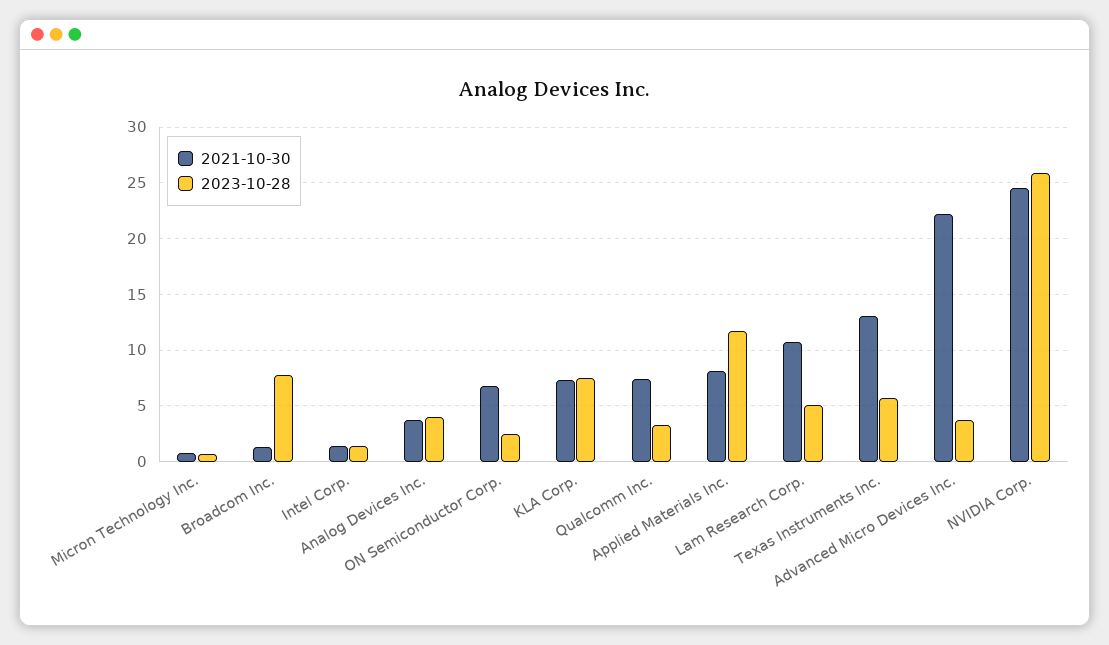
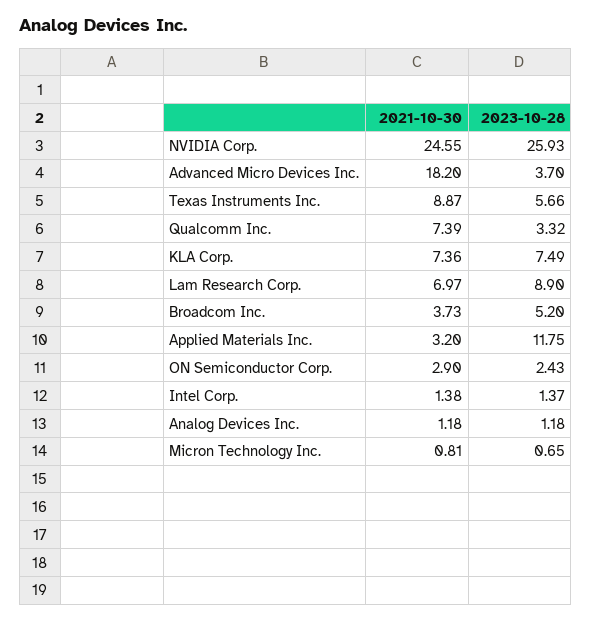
2021-10-30, Broadcom Inc.: 1 -> 3.73
2023-10-28, Broadcom Inc.: 8 -> 5.2
2021-10-30, Analog Devices Inc.: 4 -> 1.18
2023-10-28, Analog Devices Inc.: 4 -> 1.18
2021-10-30, ON Semiconductor Corp.: 7 -> 2.9
2021-10-30, Applied Materials Inc.: 8 -> 3.2
2021-10-30, Lam Research Corp.: 11 -> 6.97
2023-10-28, Lam Research Corp.: 5 -> 8.9
2021-10-30, Texas Instruments Inc.: 13 -> 8.87
2021-10-30, Advanced Micro Devices Inc.: 22 -> 18.2

